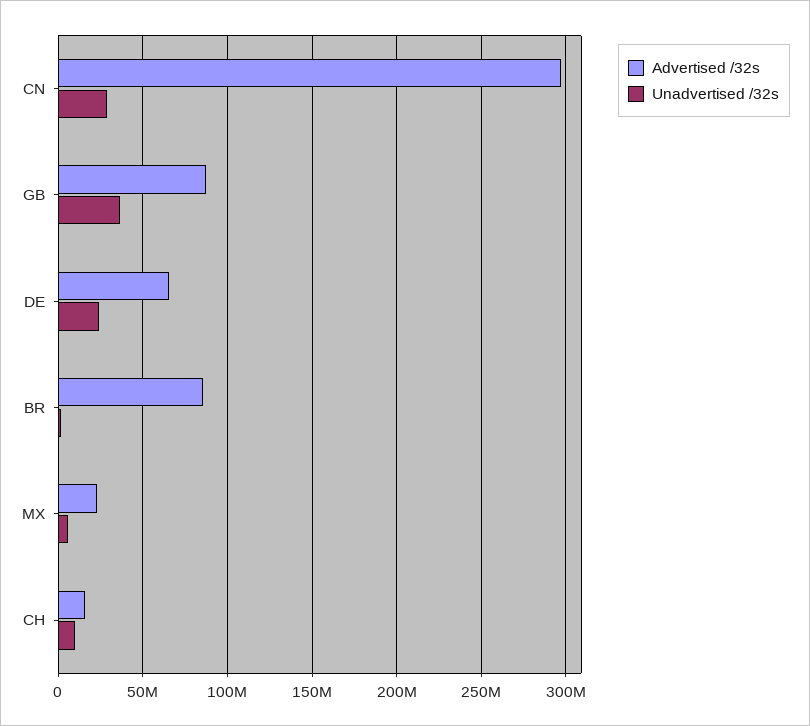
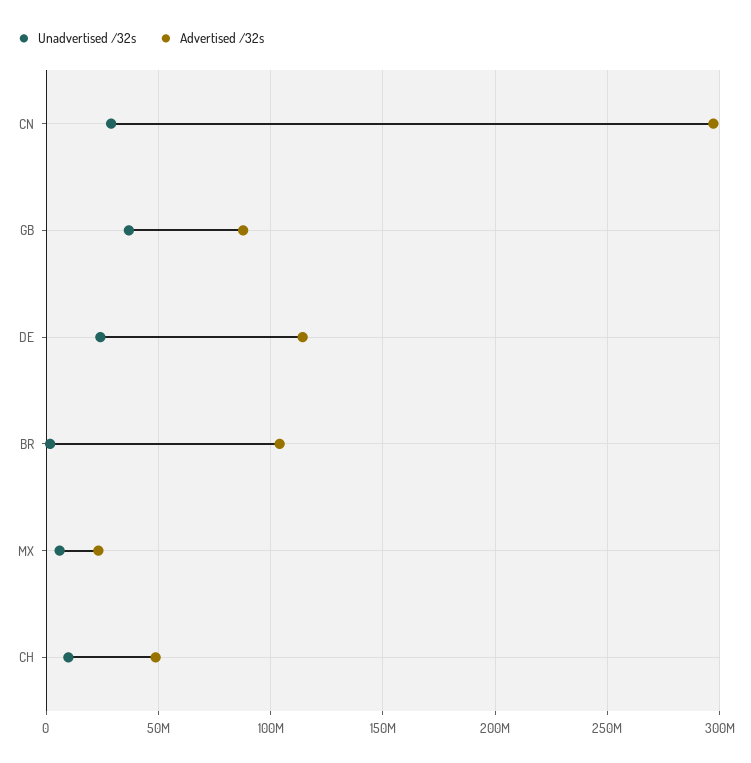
Advertised /32s, DE: 65000000 -> 115000000
Advertised /32s, BR: 85000000 -> 105000000
Advertised /32s, CH: 15000000 -> 50000000

